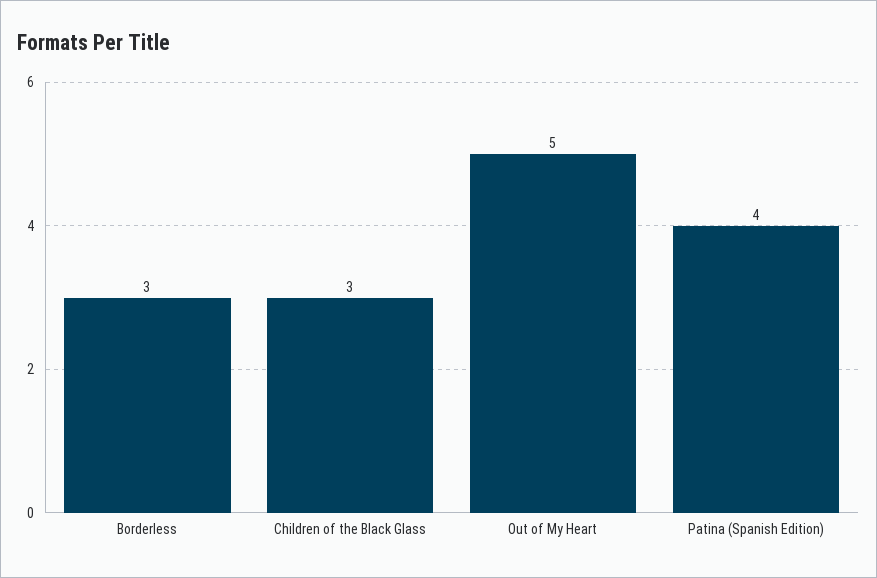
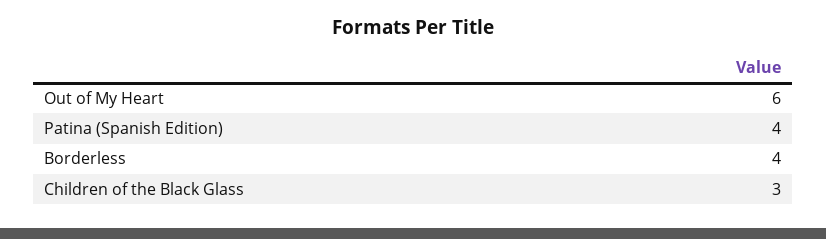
Borderless: 3 -> 4
Out of My Heart: 5 -> 6

